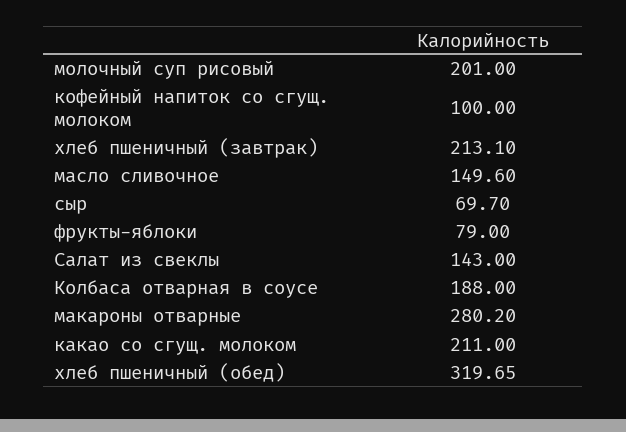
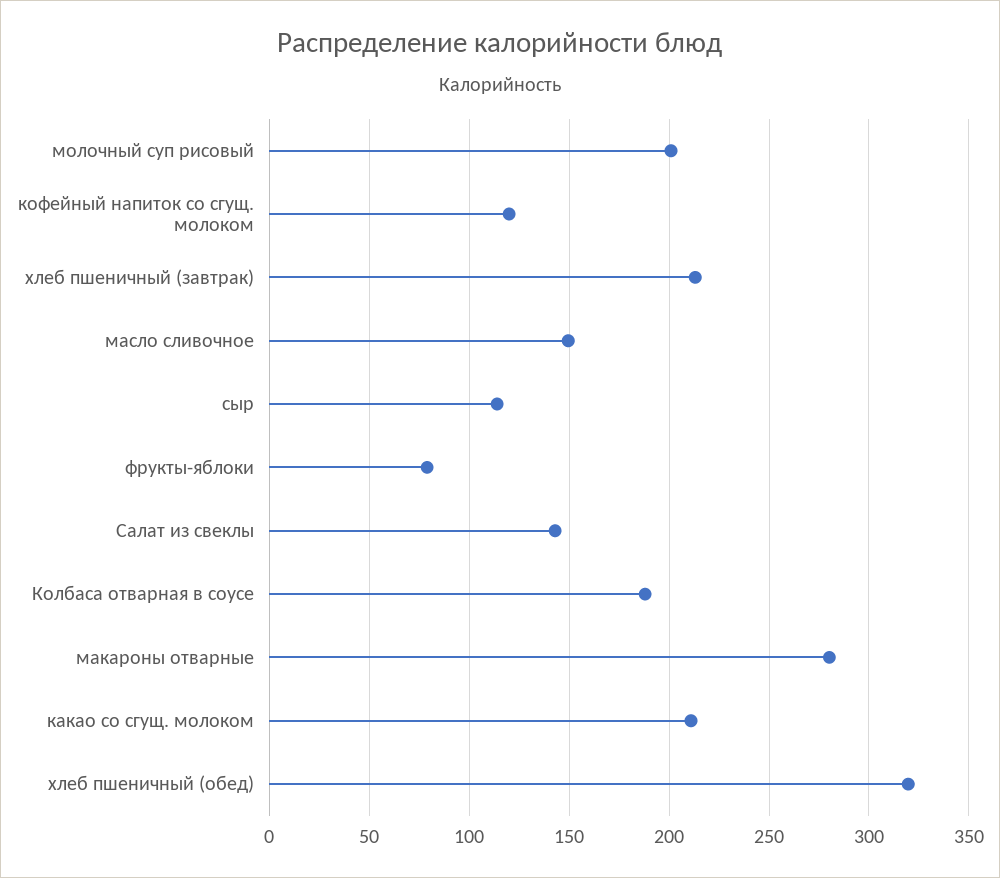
кофейный напиток со сгущ. молоком: 100 -> 120
сыр: 69.7 -> 115

